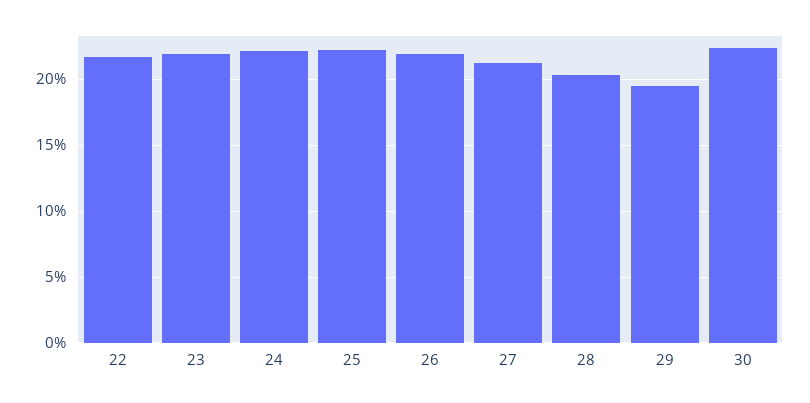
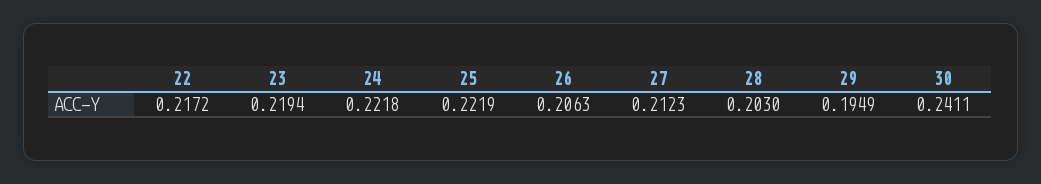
26: 0.22 -> 0.2063
30: 0.225 -> 0.2411

